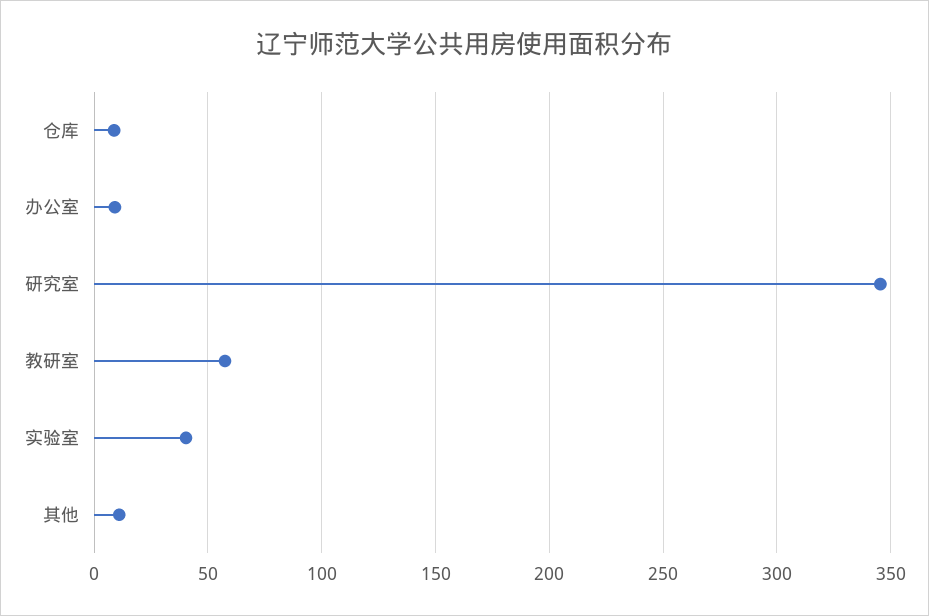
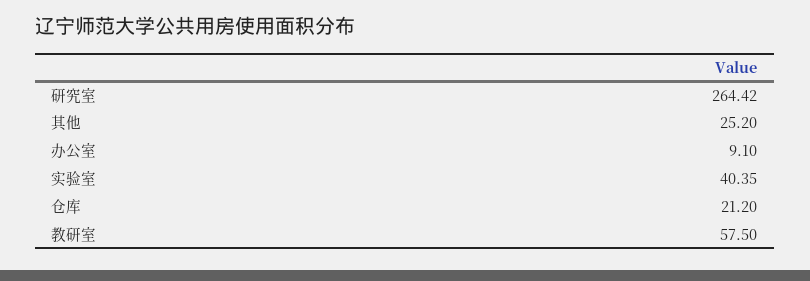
仓库: 10 -> 21.2
研究室: 345 -> 264.42
其他: 10 -> 25.2

